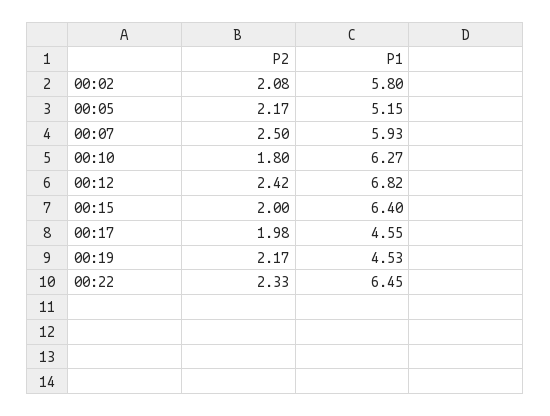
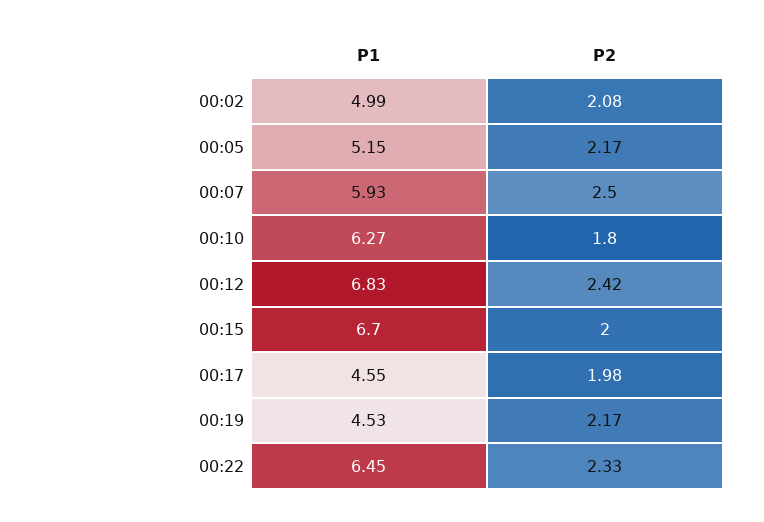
P1, 00:02: 5.8 -> 4.99
P1, 00:12: 6.82 -> 6.83
P1, 00:15: 6.4 -> 6.7

